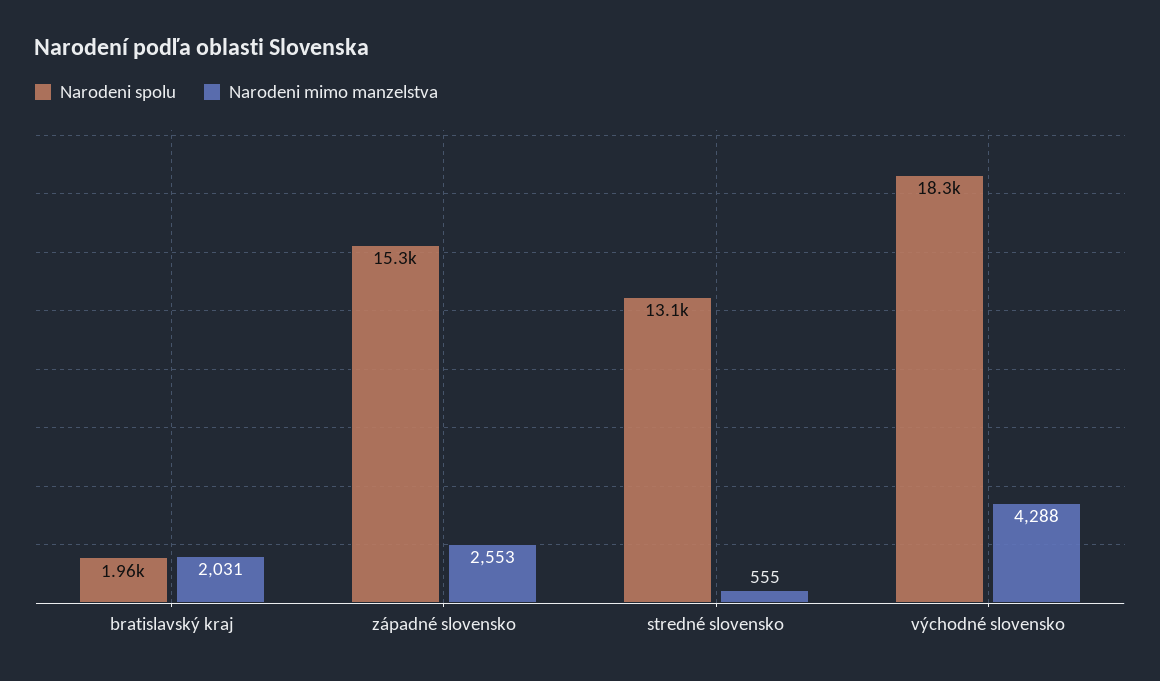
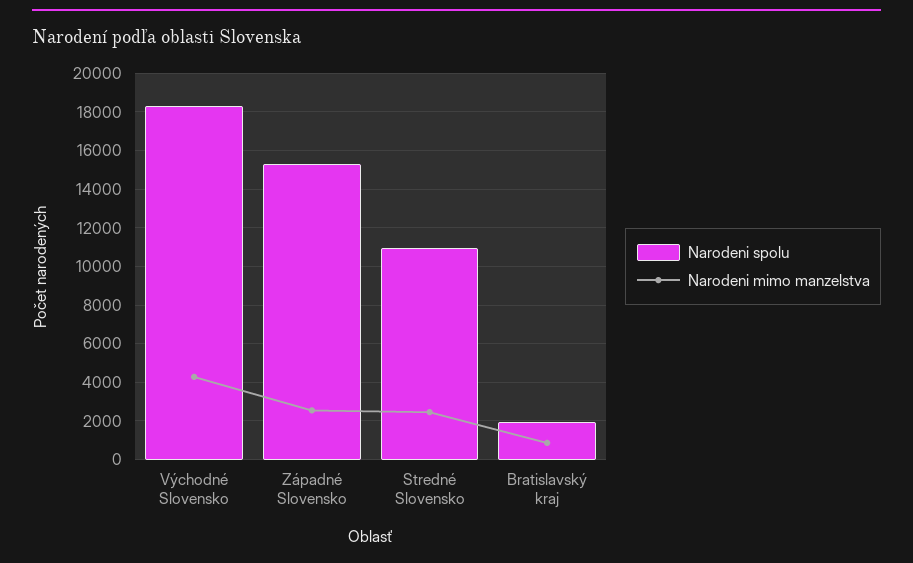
Narodeni mimo manzelstva, bratislavský kraj: 2031 -> 1000
Narodeni spolu, stredné slovensko: 13100 -> 11000
Narodeni mimo manzelstva, stredné slovensko: 555 -> 2500

